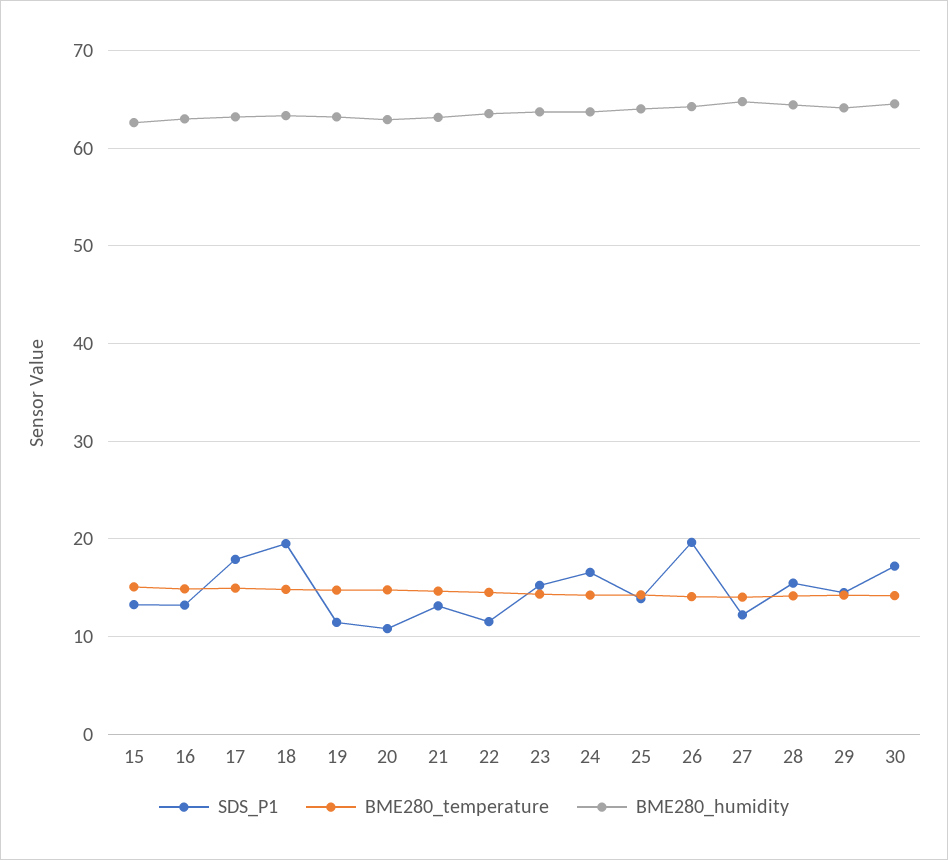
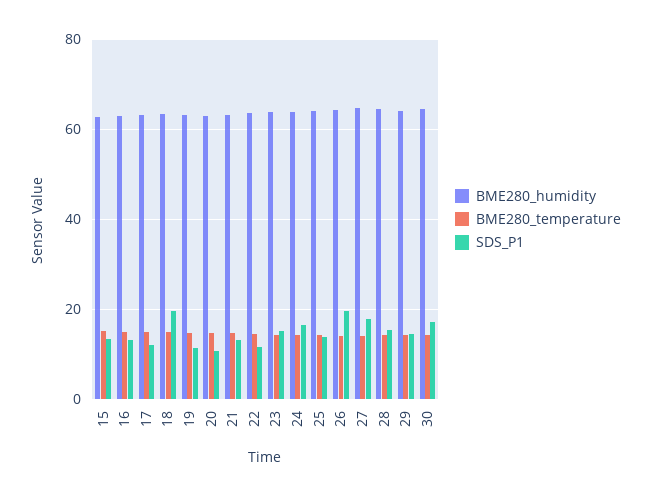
SDS_P1, 17: 18 -> 12
SDS_P1, 27: 12 -> 18

